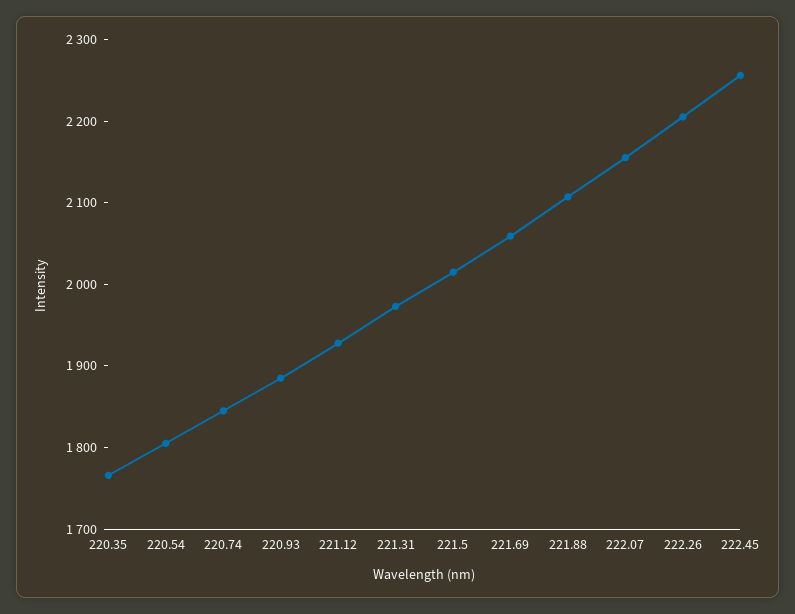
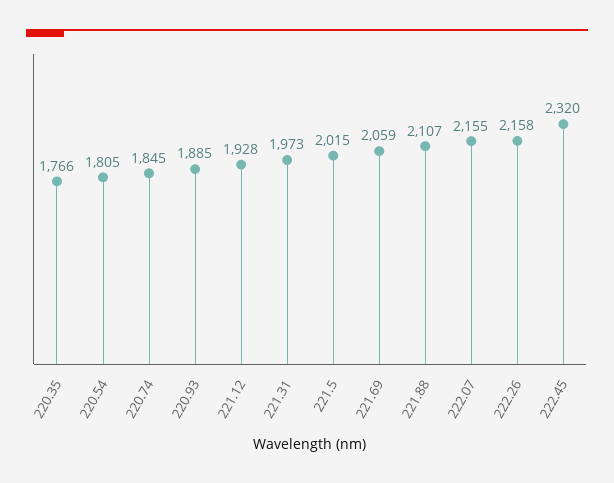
222.26: 2200 -> 2158
222.45: 2260 -> 2320

